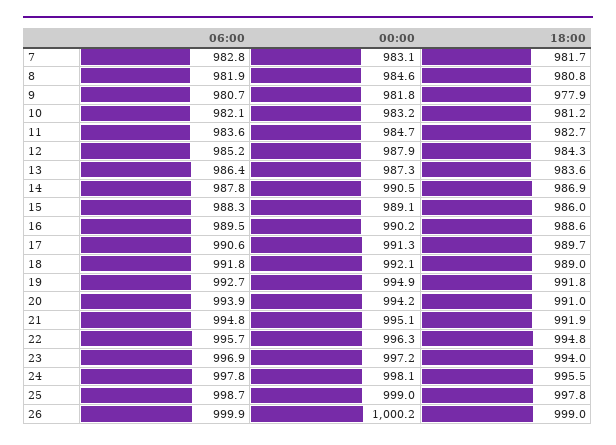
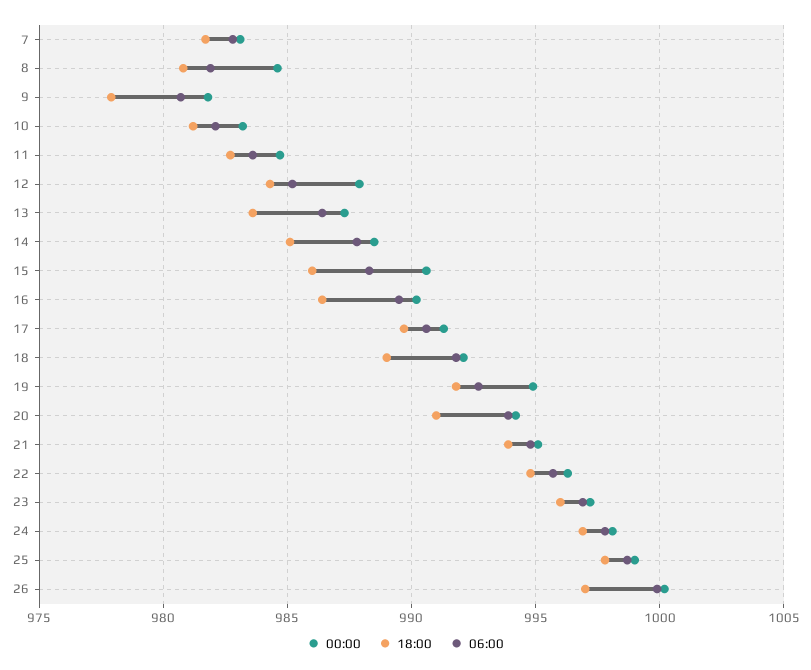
00:00, 14: 990.5 -> 988.5
18:00, 14: 986.9 -> 985
00:00, 15: 989.1 -> 990.5
18:00, 16: 988.6 -> 986.5
18:00, 21: 991.9 -> 994
18:00, 23: 994 -> 996
18:00, 24: 995.5 -> 997
18:00, 26: 999 -> 997

